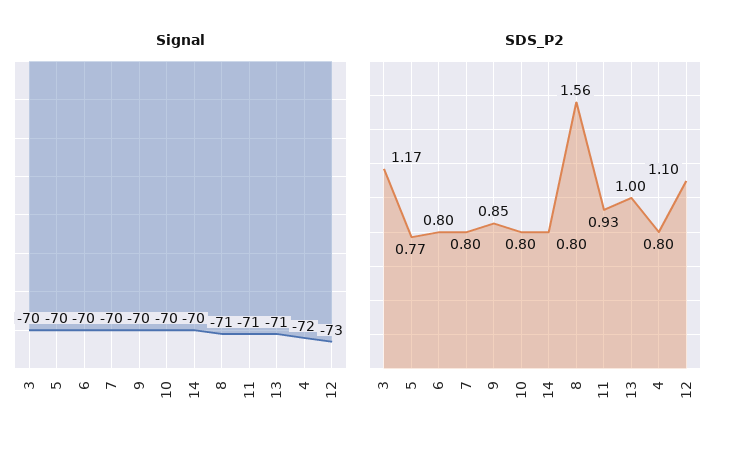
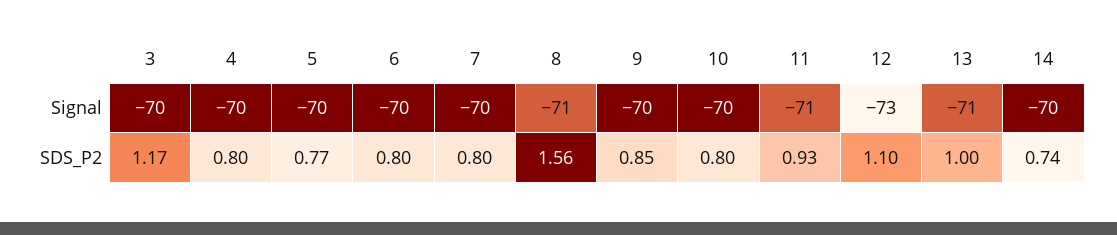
Signal, 4: -72 -> -70
SDS_P2, 14: 0.8 -> 0.74

